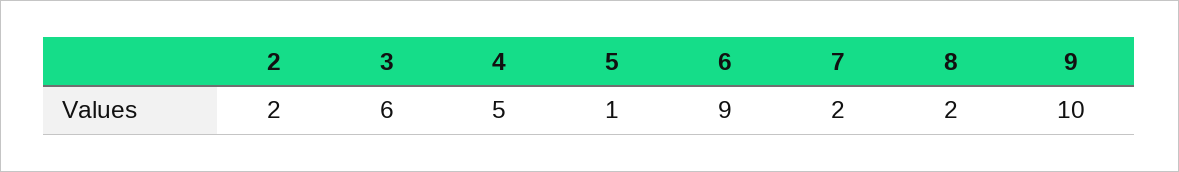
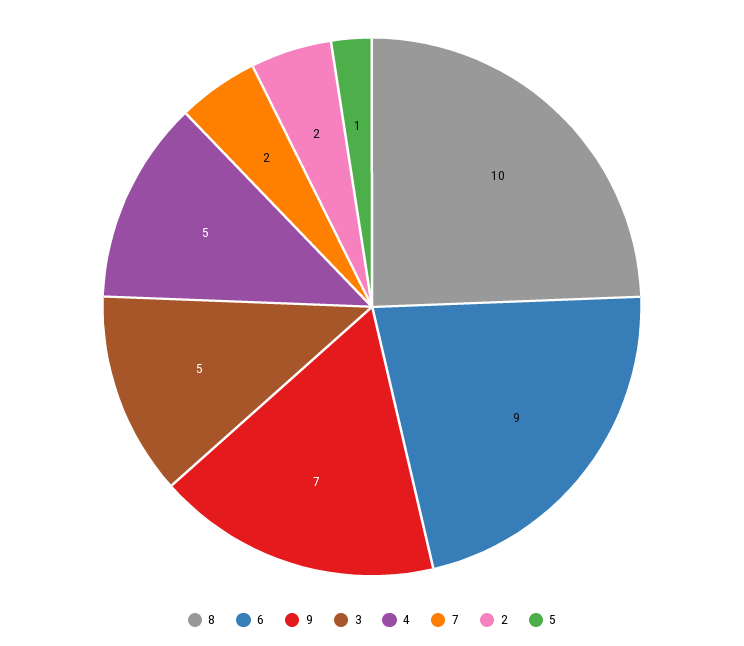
3: 6 -> 5
8: 2 -> 10
9: 10 -> 7

